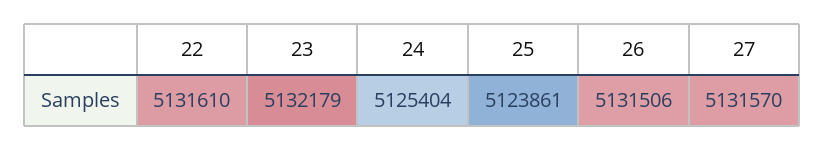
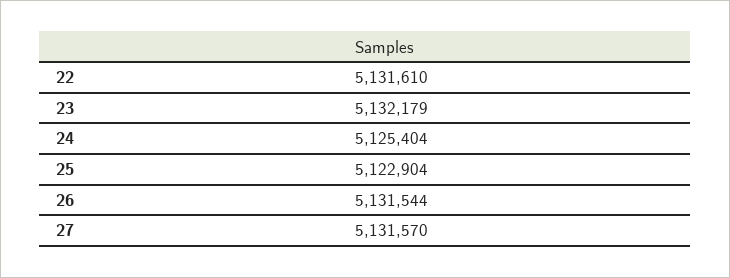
25: 5123861 -> 5122904
26: 5131506 -> 5131544

